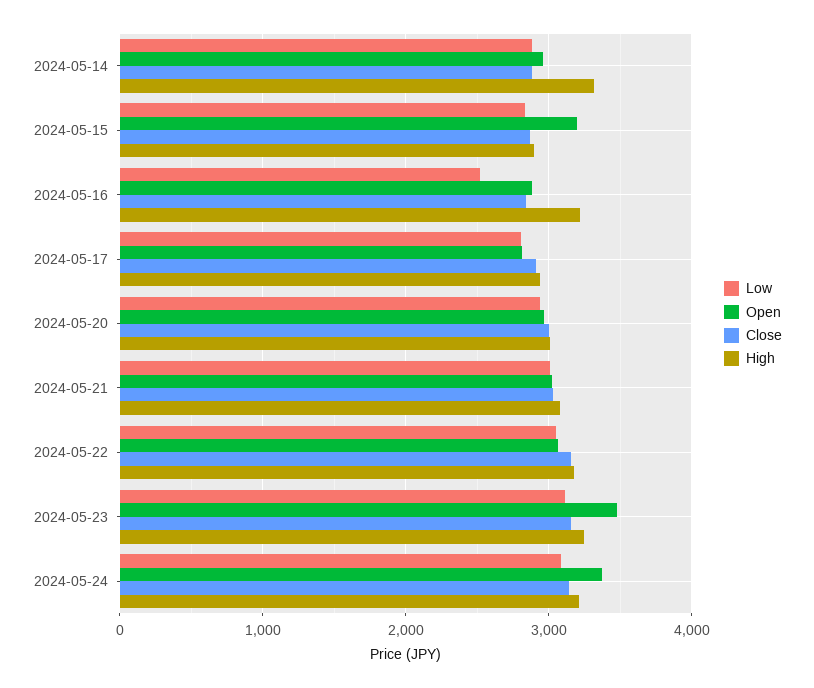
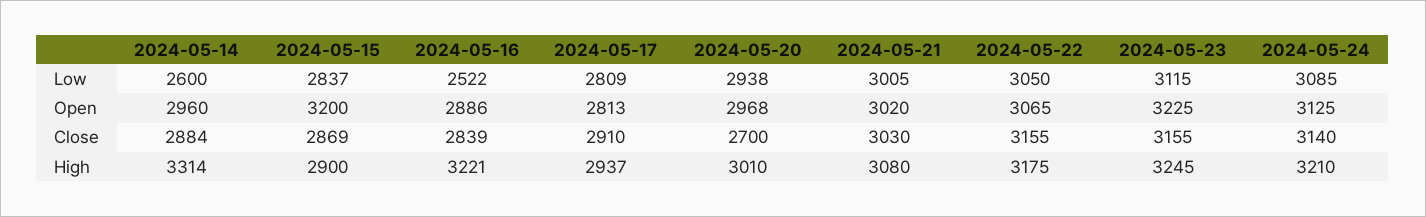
Low, 2024-05-14: 2900 -> 2600
Close, 2024-05-20: 3000 -> 2700
Open, 2024-05-23: 3500 -> 3225
Open, 2024-05-24: 3400 -> 3125

